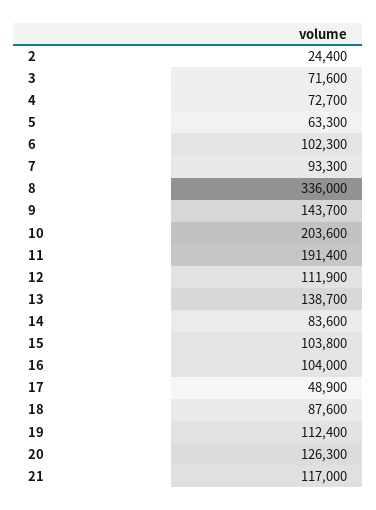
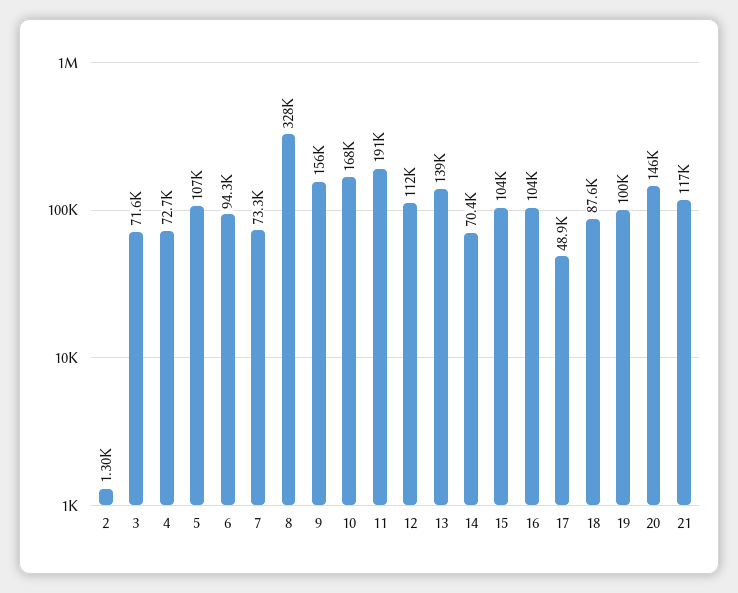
2: 24400 -> 1300
5: 63300 -> 107000
6: 102300 -> 94300
7: 93300 -> 73300
8: 336000 -> 328000
9: 143700 -> 156000
10: 203600 -> 168000
14: 83600 -> 70400
19: 112400 -> 100000
20: 126300 -> 146000

